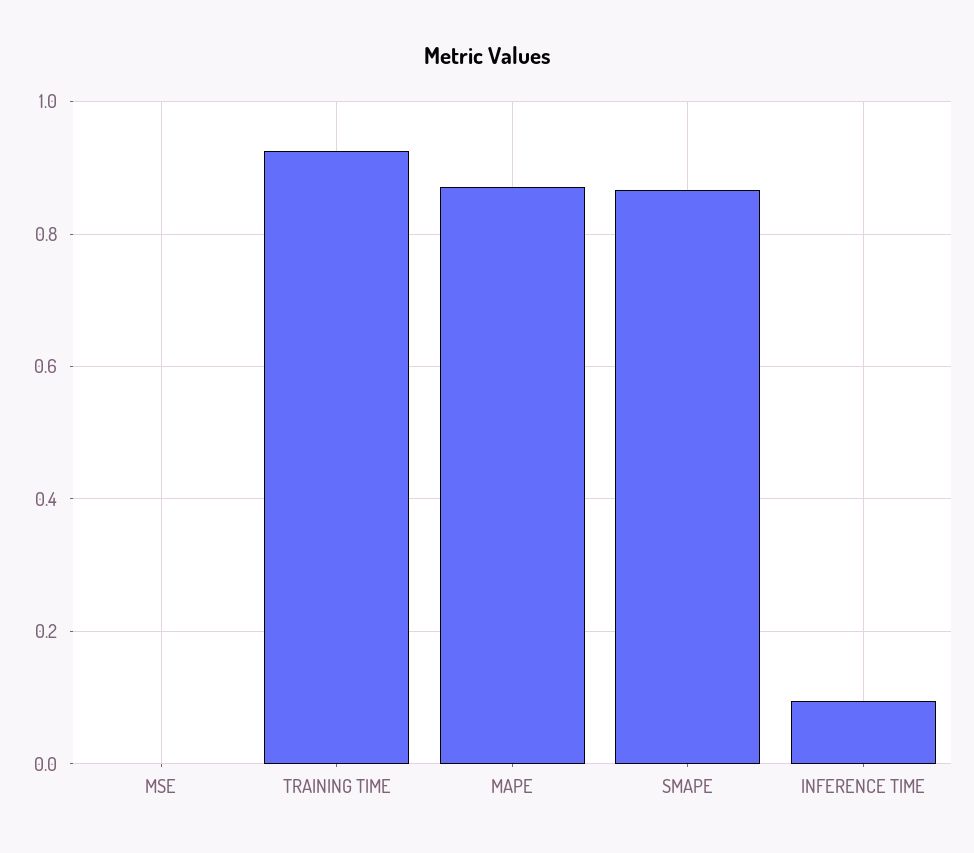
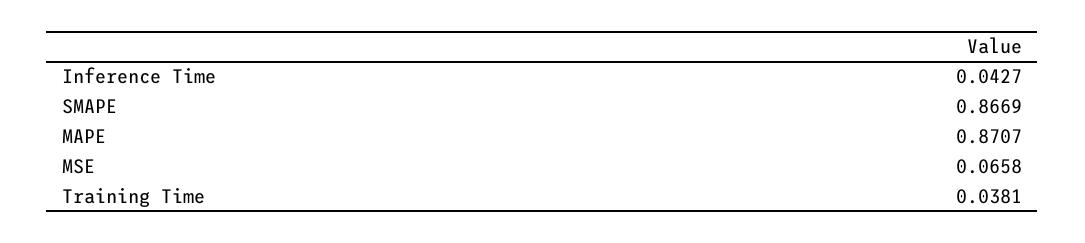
MSE: 0 -> 0.0658
TRAINING TIME: 0.92 -> 0.0381
INFERENCE TIME: 0.1 -> 0.0427

